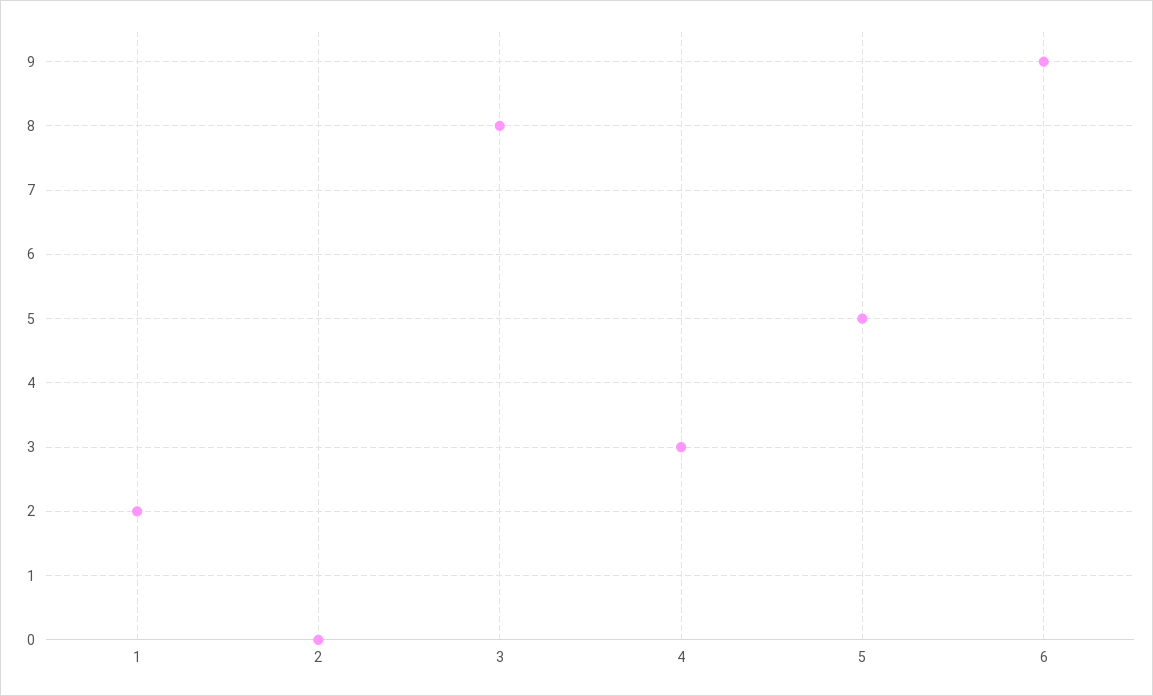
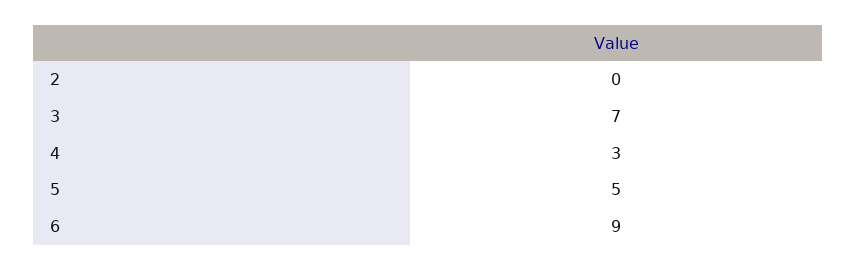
1: 2 -> none
3: 8 -> 7

